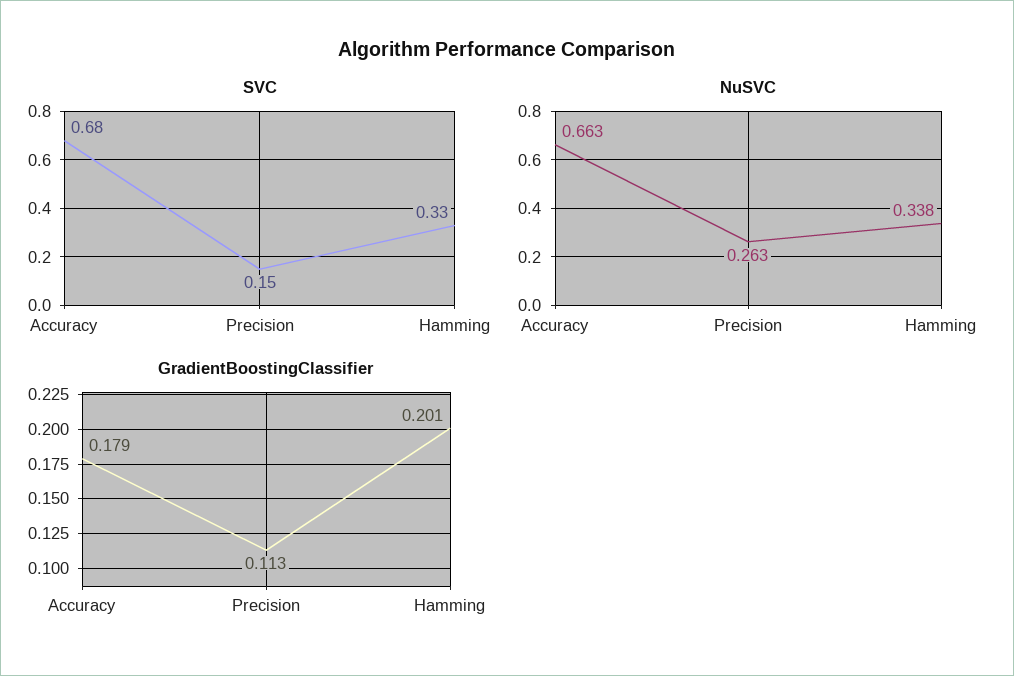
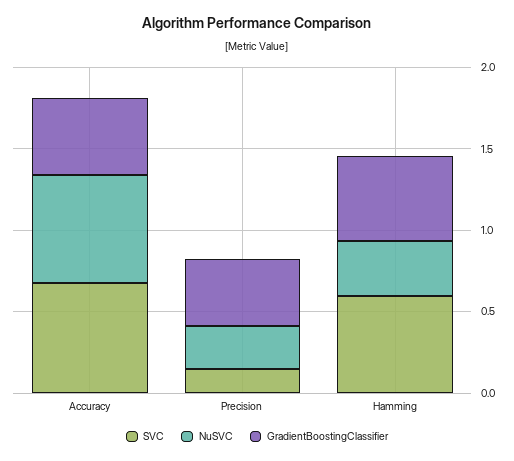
SVC, Hamming: 0.33 -> 0.6
GradientBoostingClassifier, Accuracy: 0.179 -> 0.5
GradientBoostingClassifier, Precision: 0.113 -> 0.4
GradientBoostingClassifier, Hamming: 0.201 -> 0.5

